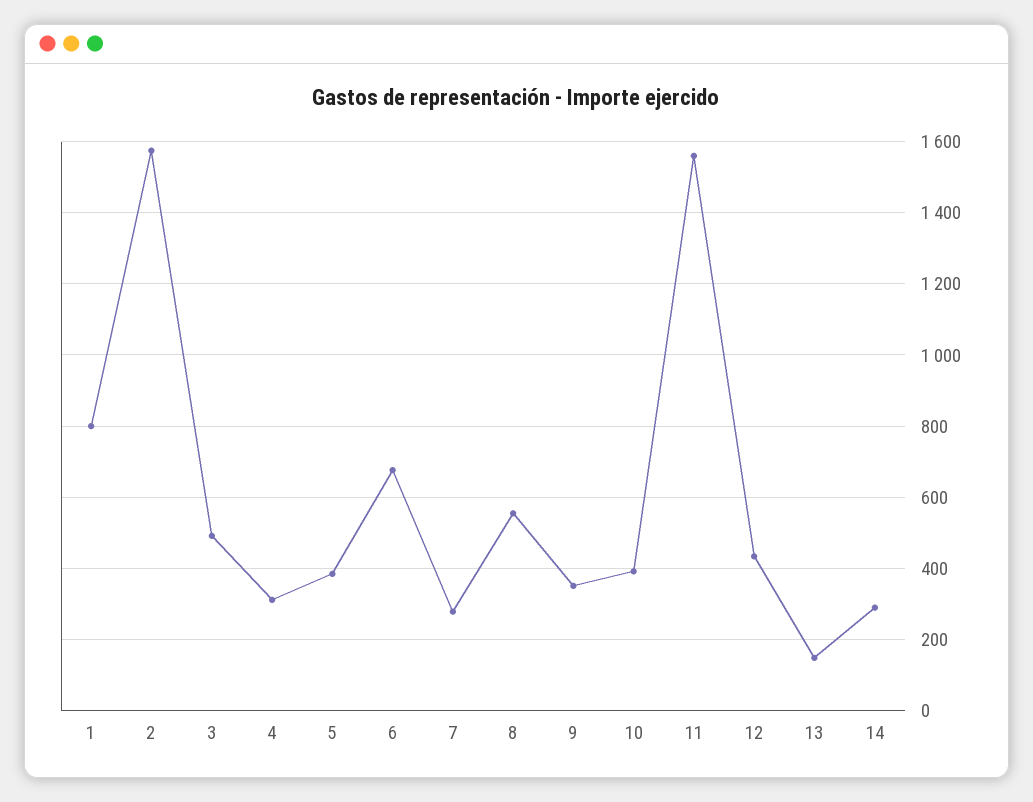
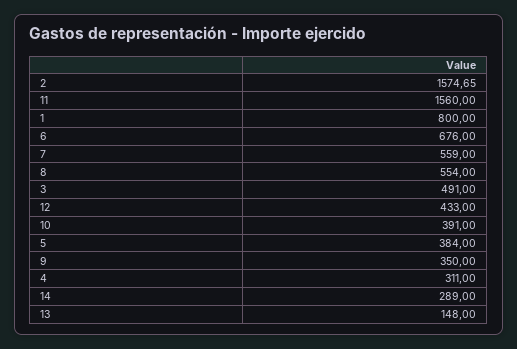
7: 280 -> 559

